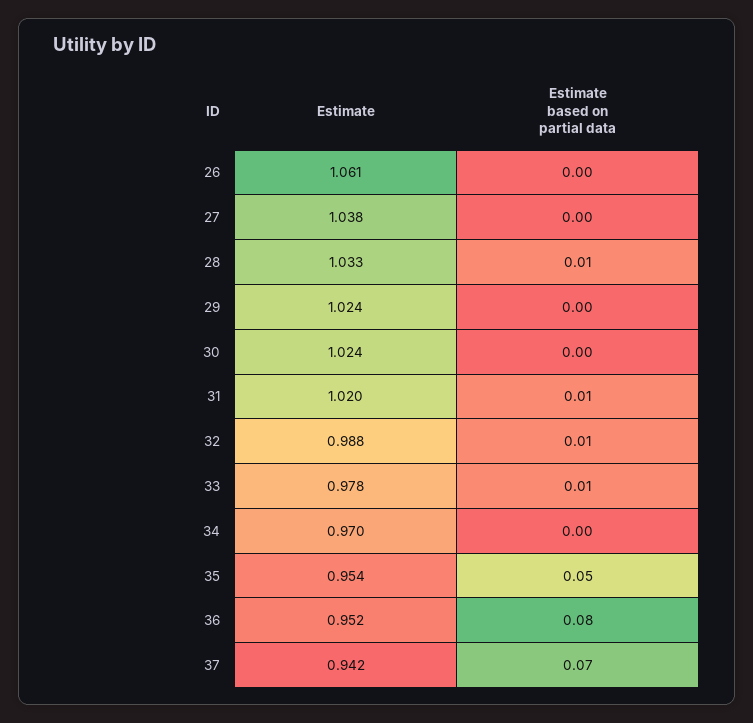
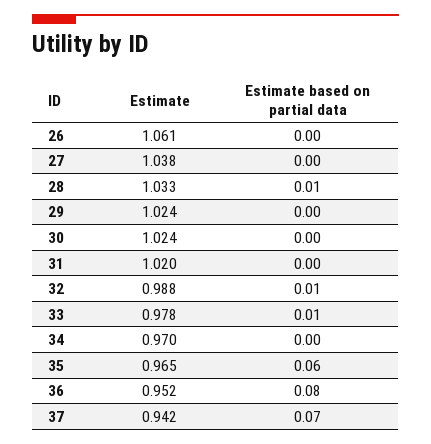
Estimate based on partial data, 31: 0.01 -> 0
Estimate, 35: 0.954 -> 0.965
Estimate based on partial data, 35: 0.05 -> 0.06

